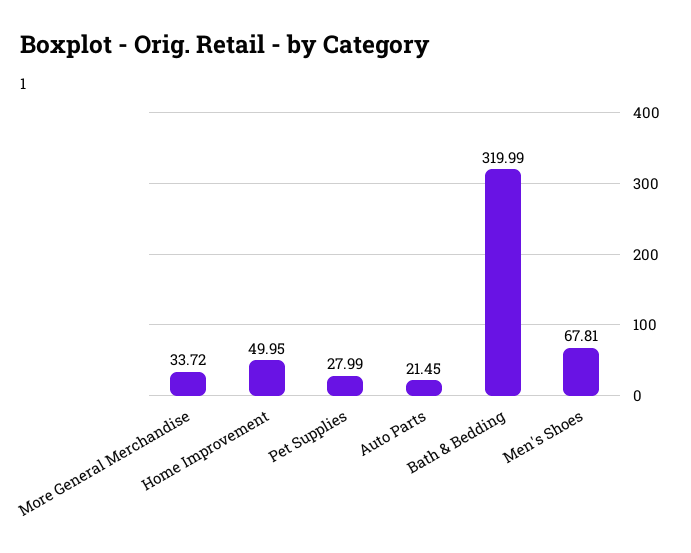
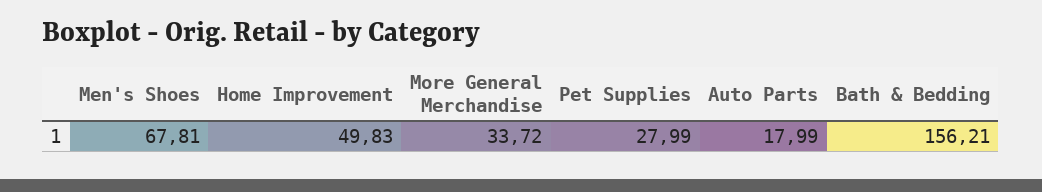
Home Improvement: 49.95 -> 49.83
Auto Parts: 21.45 -> 17.99
Bath & Bedding: 319.99 -> 156.21

